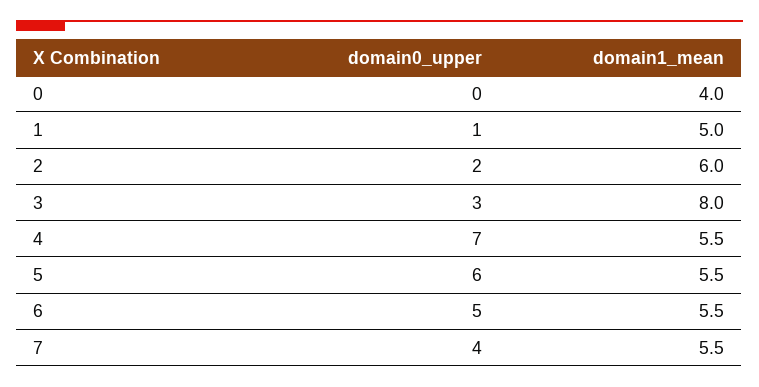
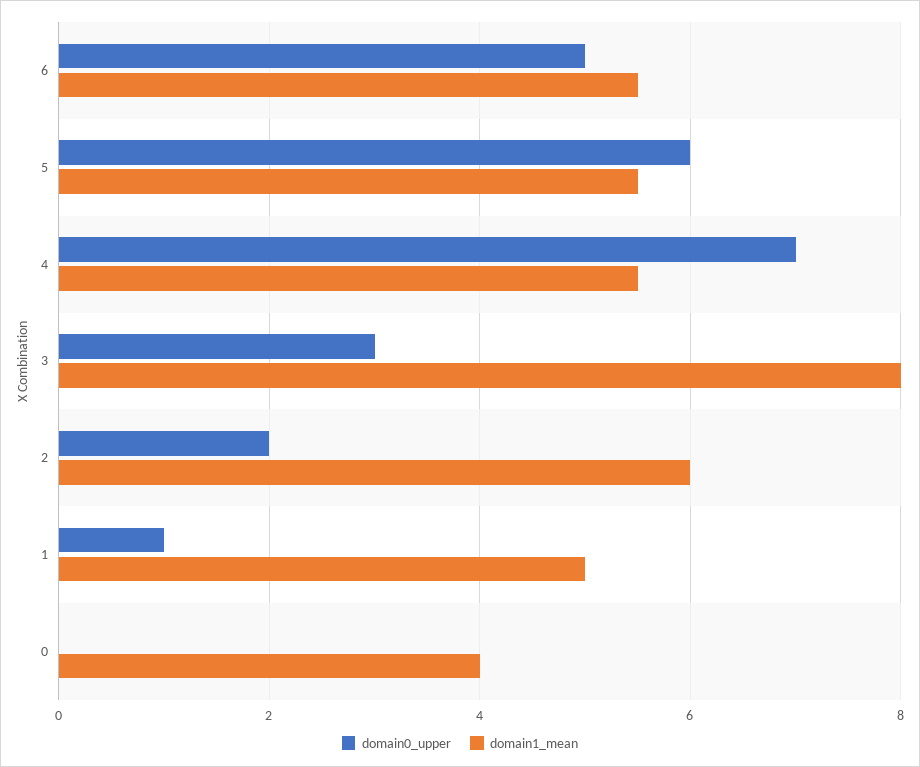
domain0_upper, 7: 4 -> none
domain1_mean, 7: 5.5 -> none

